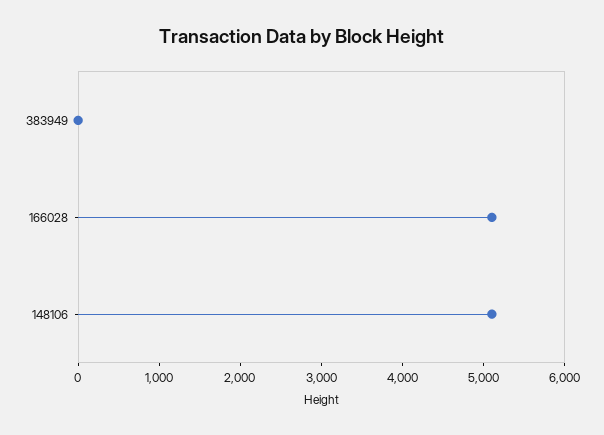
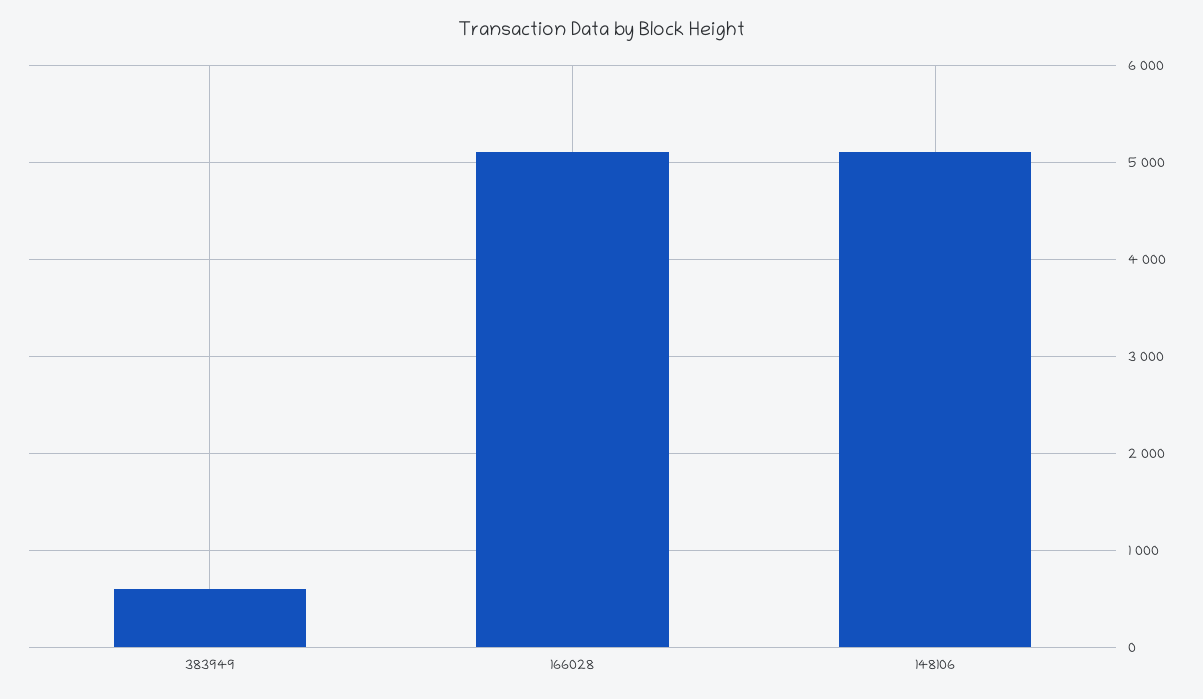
383949: 0 -> 600

